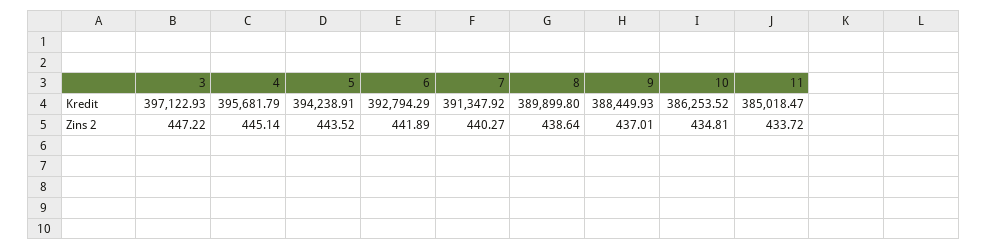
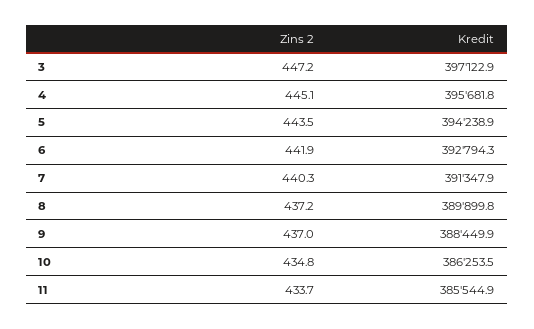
11, Kredit: 385018.47 -> 385544.9
8, Zins 2: 438.64 -> 437.2

